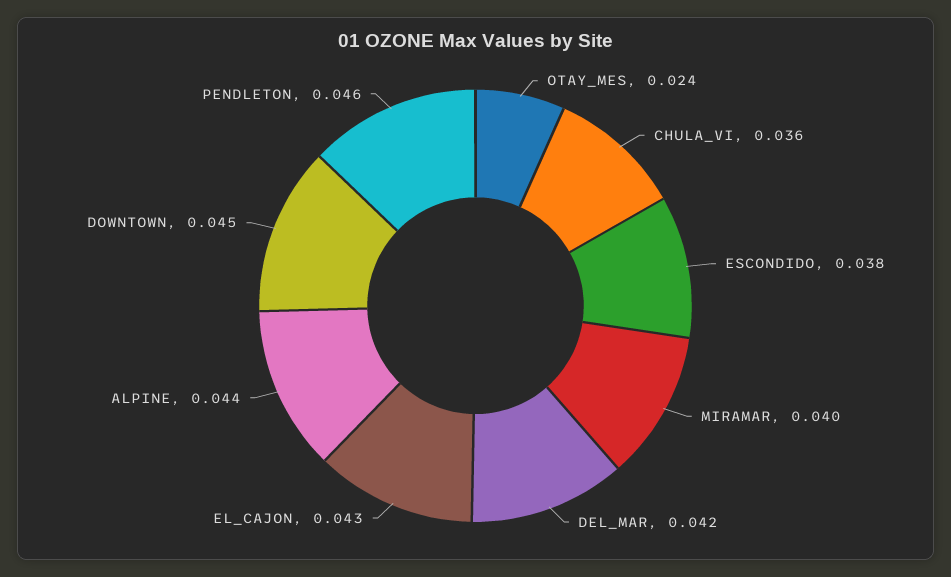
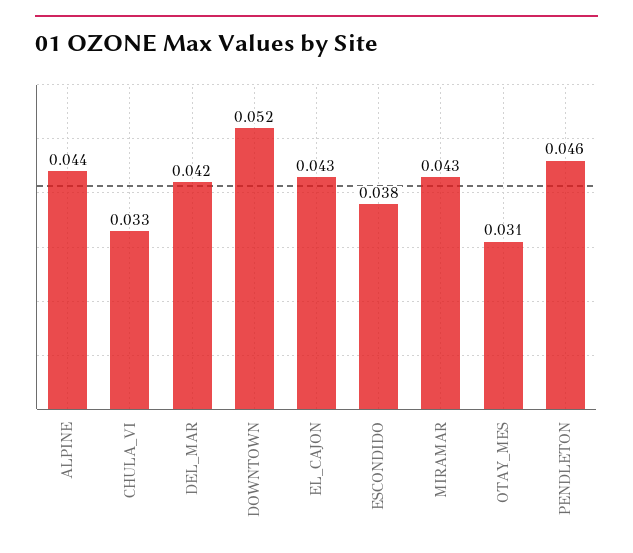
OTAY_MES: 0.024 -> 0.031
CHULA_VI: 0.036 -> 0.033
MIRAMAR: 0.04 -> 0.043
DOWNTOWN: 0.045 -> 0.052

